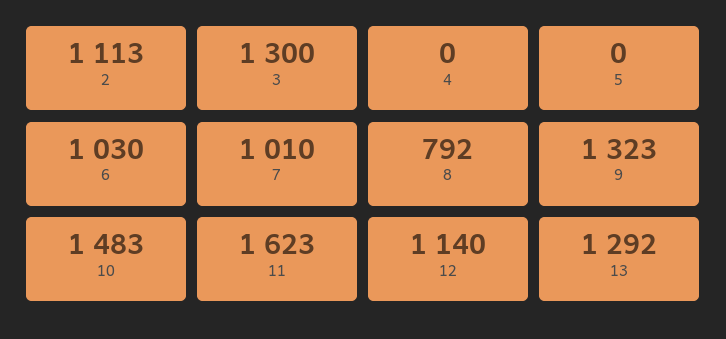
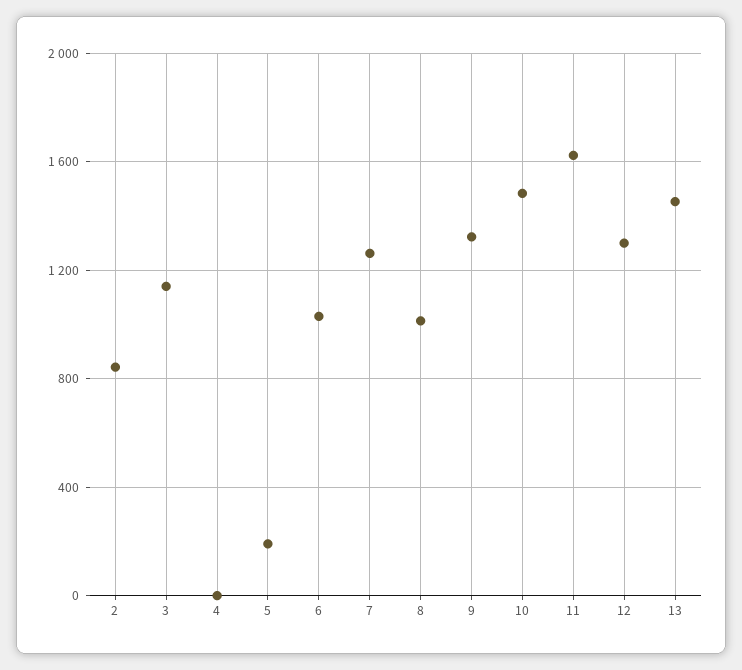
2: 1113 -> 850
3: 1300 -> 1150
5: 0 -> 200
7: 1010 -> 1250
8: 792 -> 1000
12: 1140 -> 1300
13: 1292 -> 1450

